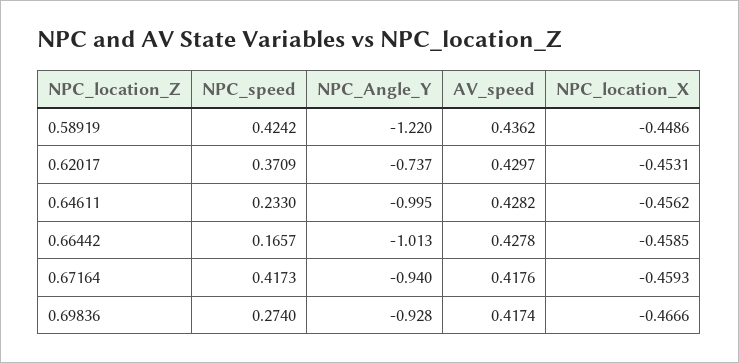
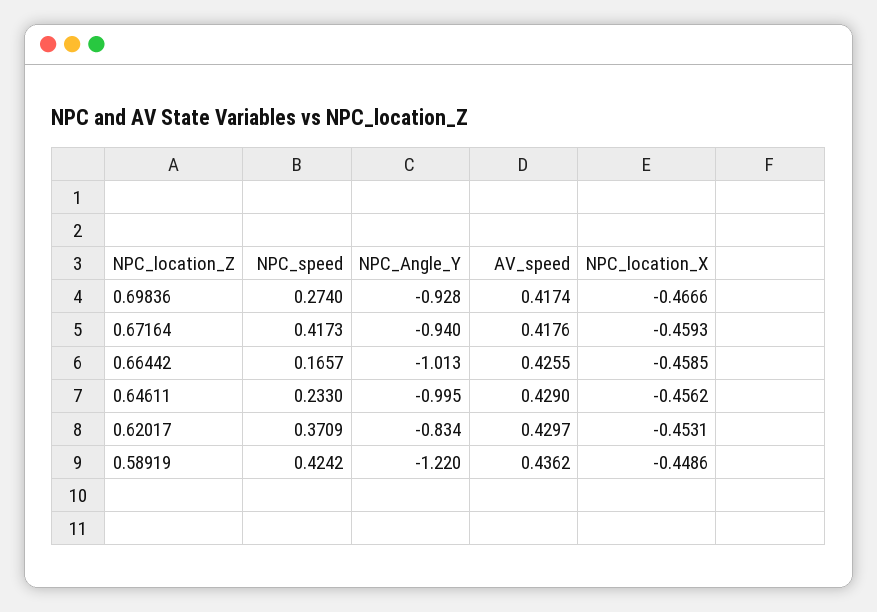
NPC_Angle_Y, 0.62017: -0.737 -> -0.834
AV_speed, 0.64611: 0.4282 -> 0.429
AV_speed, 0.66442: 0.4278 -> 0.4255

